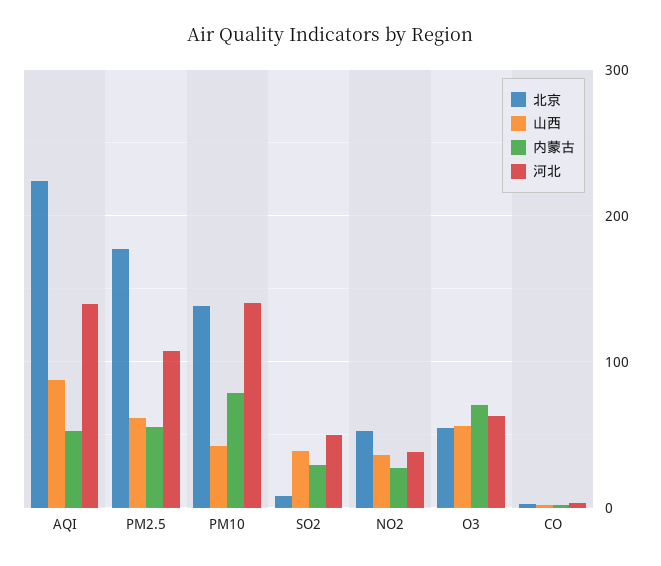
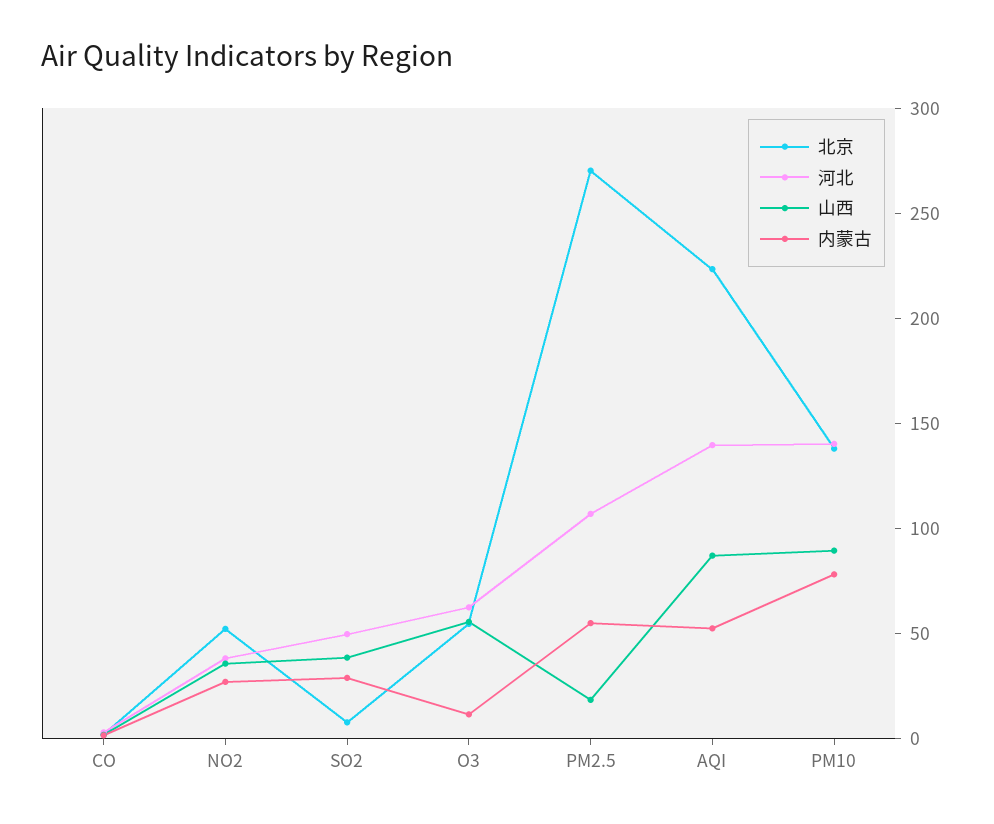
北京, PM2.5: 180 -> 270
山西, PM2.5: 60 -> 20
山西, PM10: 40 -> 90
内蒙古, O3: 70 -> 10

